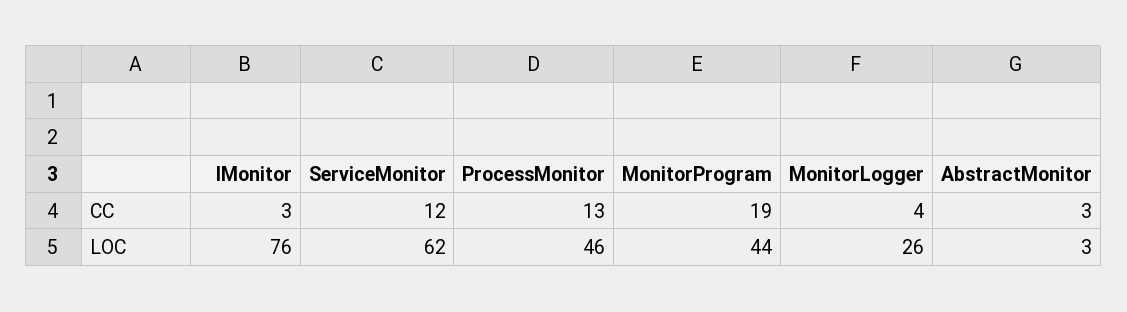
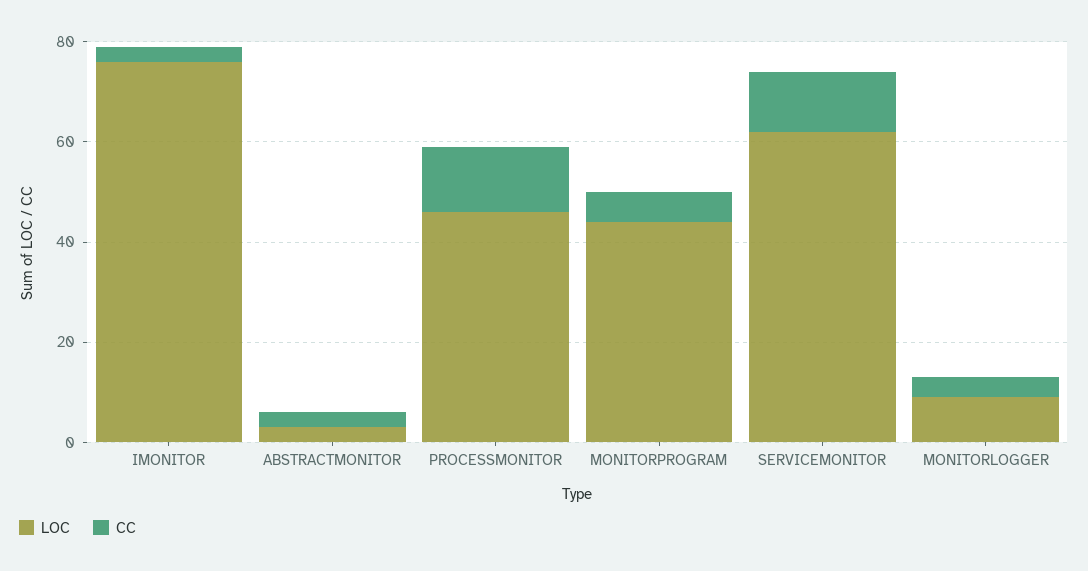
CC, MonitorProgram: 19 -> 5
LOC, MonitorLogger: 26 -> 10

